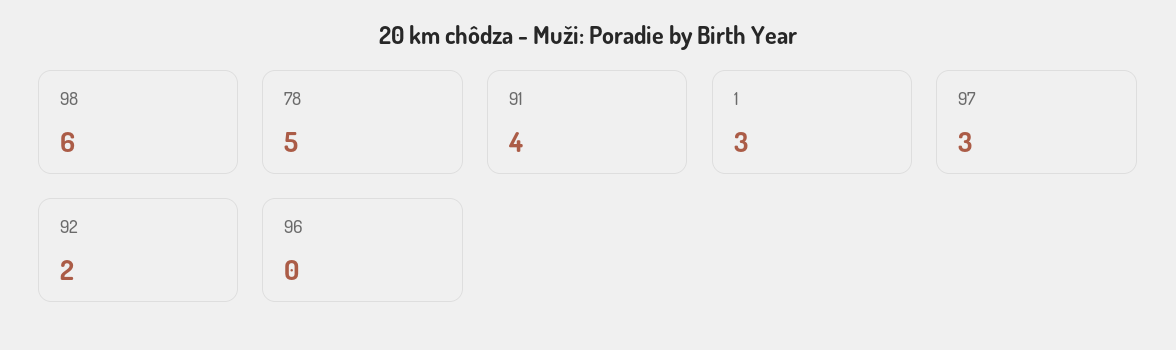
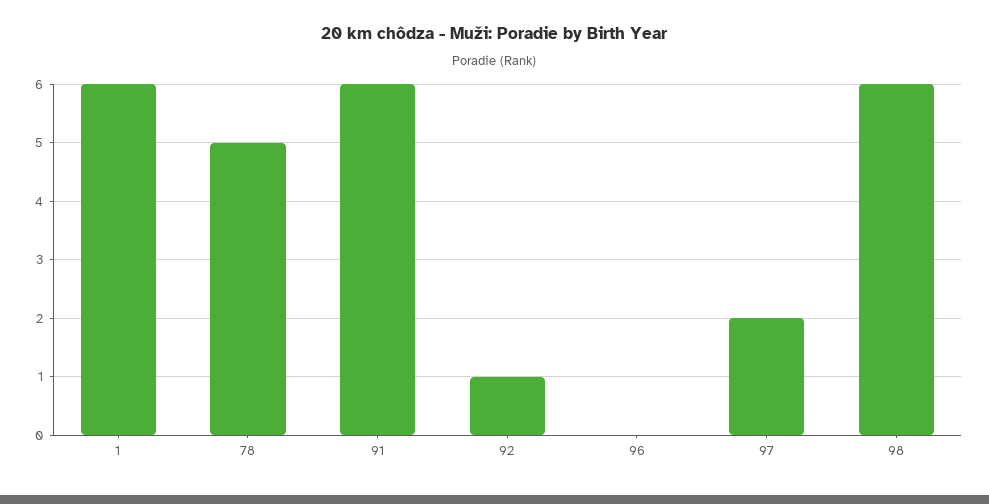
91: 4 -> 6
1: 3 -> 6
97: 3 -> 2
92: 2 -> 1

